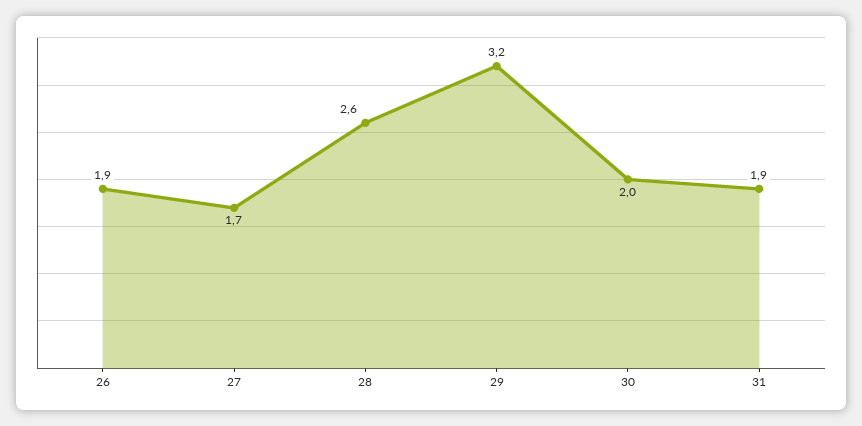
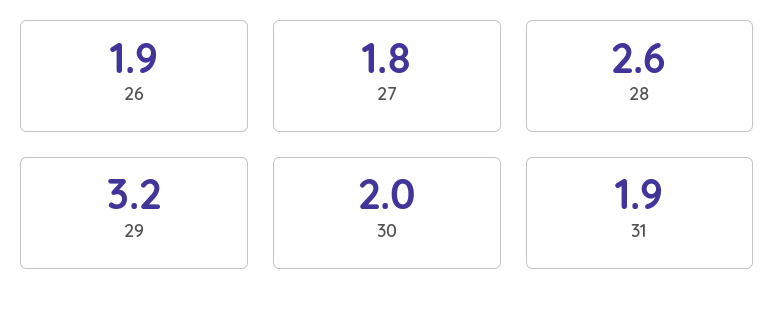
27: 1.7 -> 1.8

